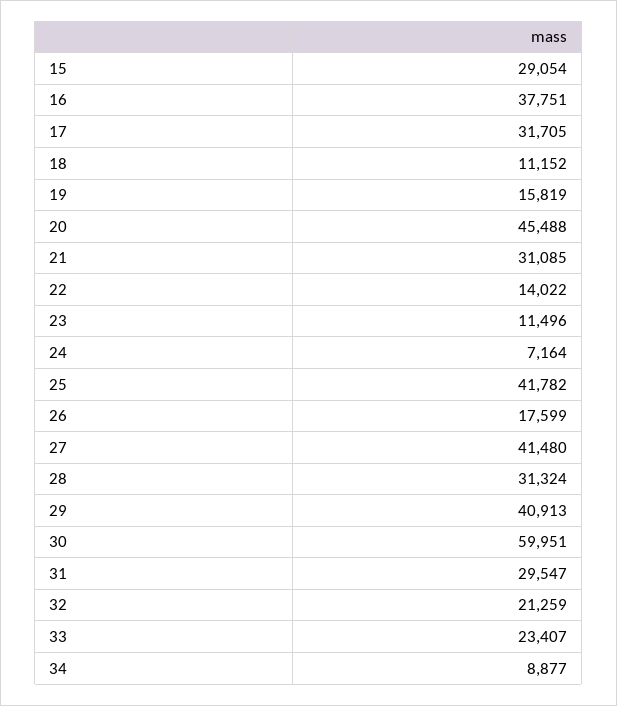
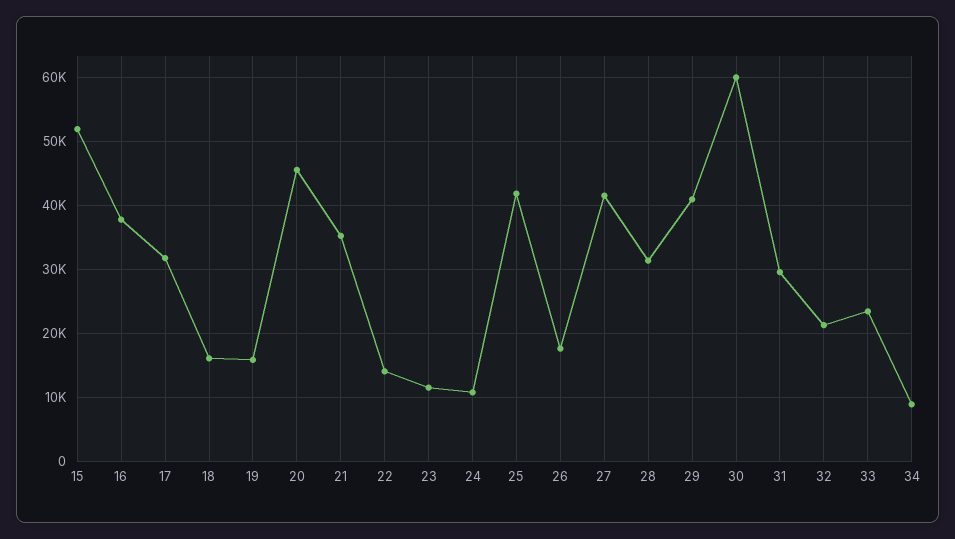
15: 29054 -> 52000
18: 11152 -> 16000
21: 31085 -> 35000
24: 7164 -> 11000

